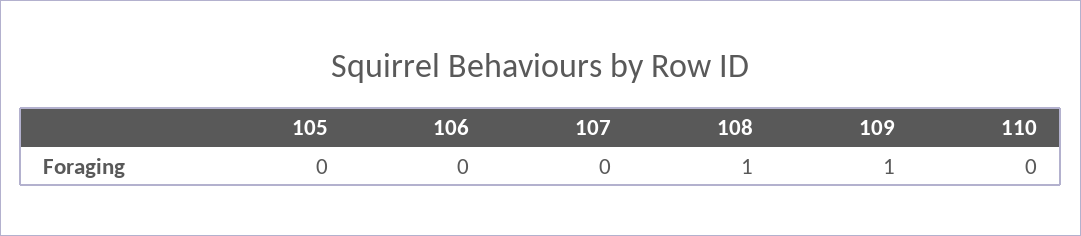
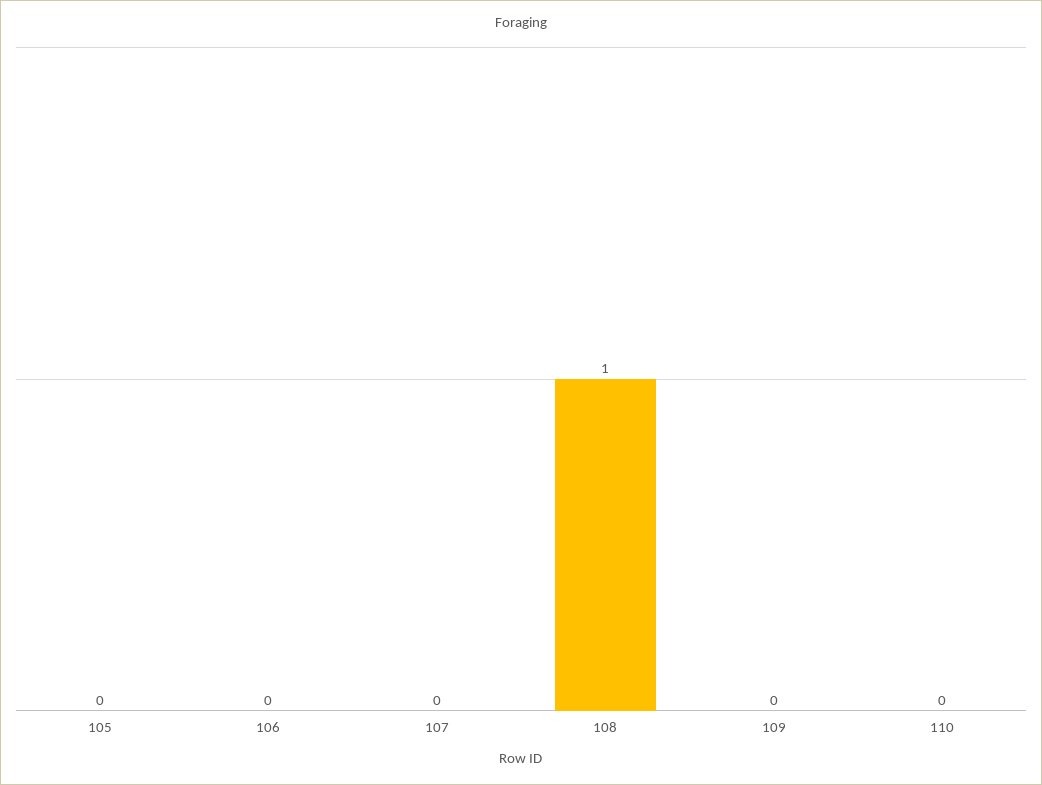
109: 1 -> 0

